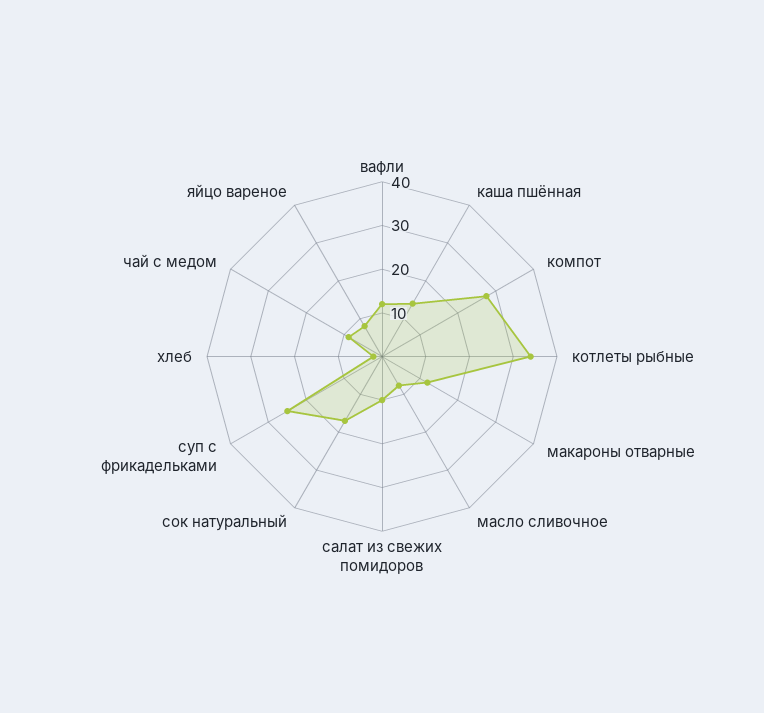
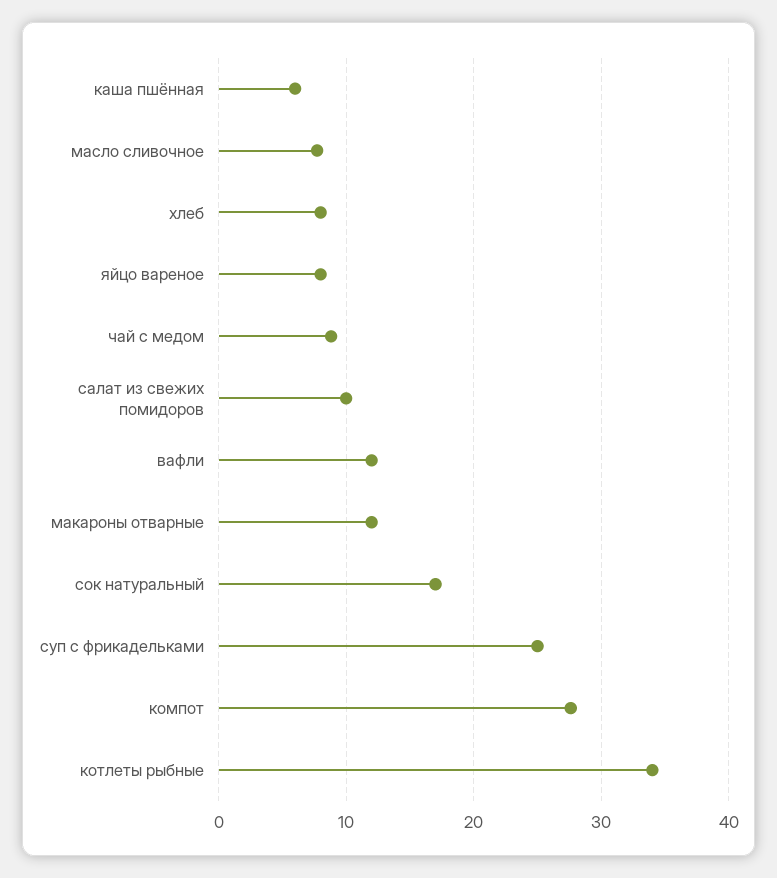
каша пшённая: 14 -> 6
хлеб: 2 -> 8

